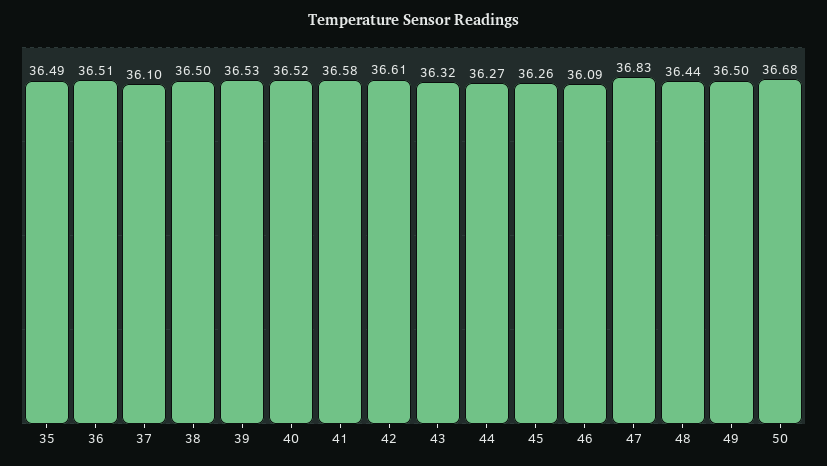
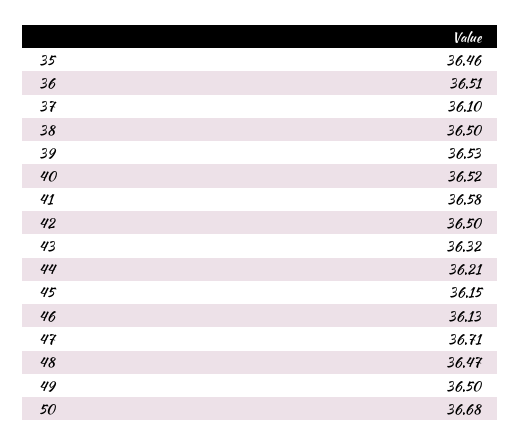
35: 36.49 -> 36.46
42: 36.61 -> 36.5
44: 36.27 -> 36.21
45: 36.26 -> 36.15
46: 36.09 -> 36.13
47: 36.83 -> 36.71
48: 36.44 -> 36.47

